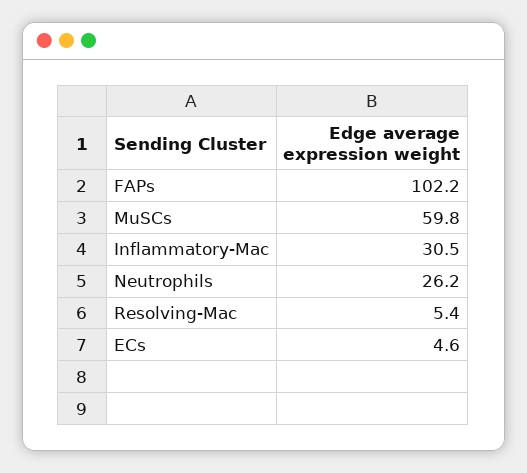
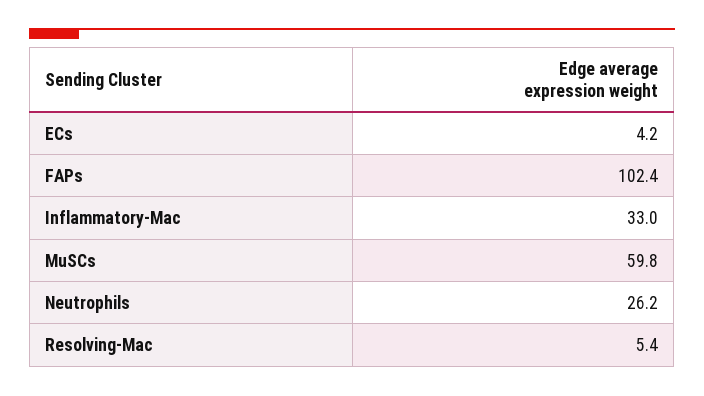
FAPs: 102.2 -> 102.4
Inflammatory-Mac: 30.5 -> 33
ECs: 4.6 -> 4.2

